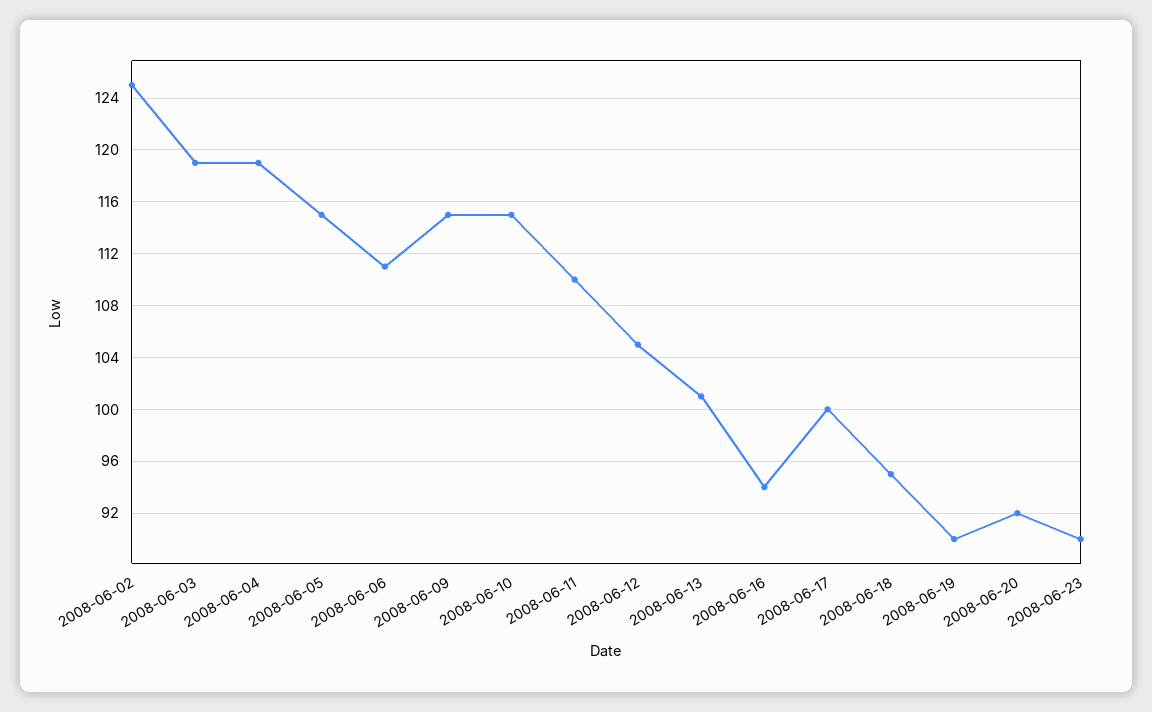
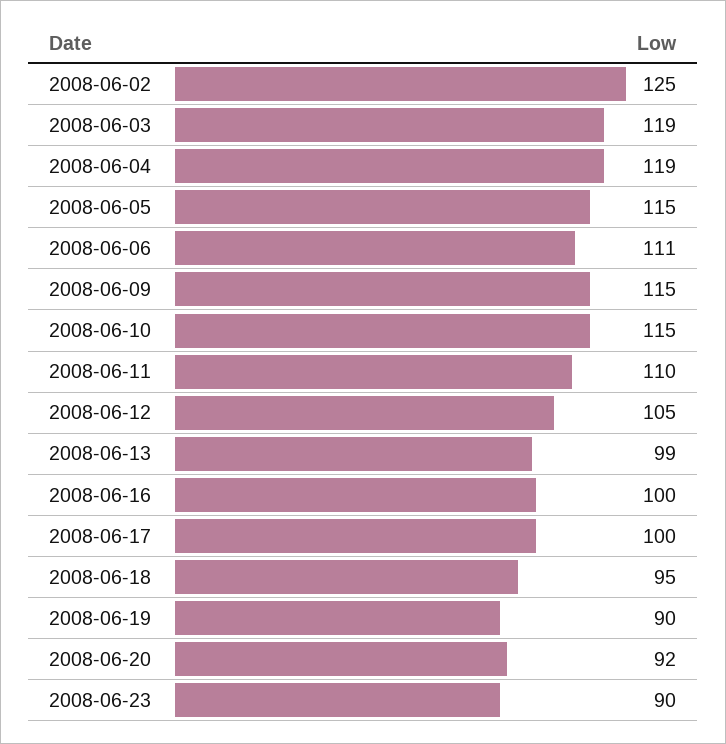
2008-06-13: 101 -> 99
2008-06-16: 94 -> 100

